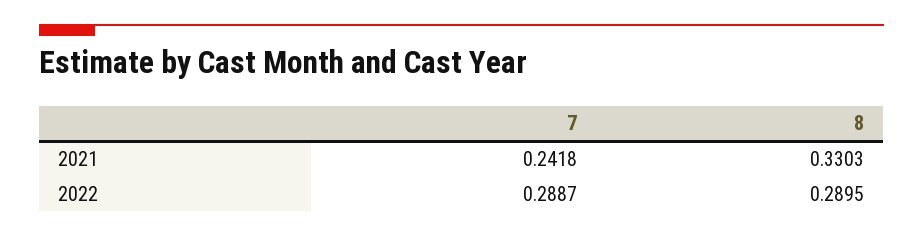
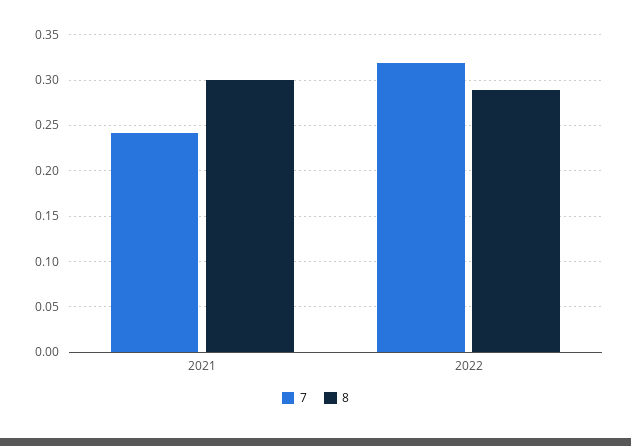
8, 2021: 0.3303 -> 0.3
7, 2022: 0.2887 -> 0.32

